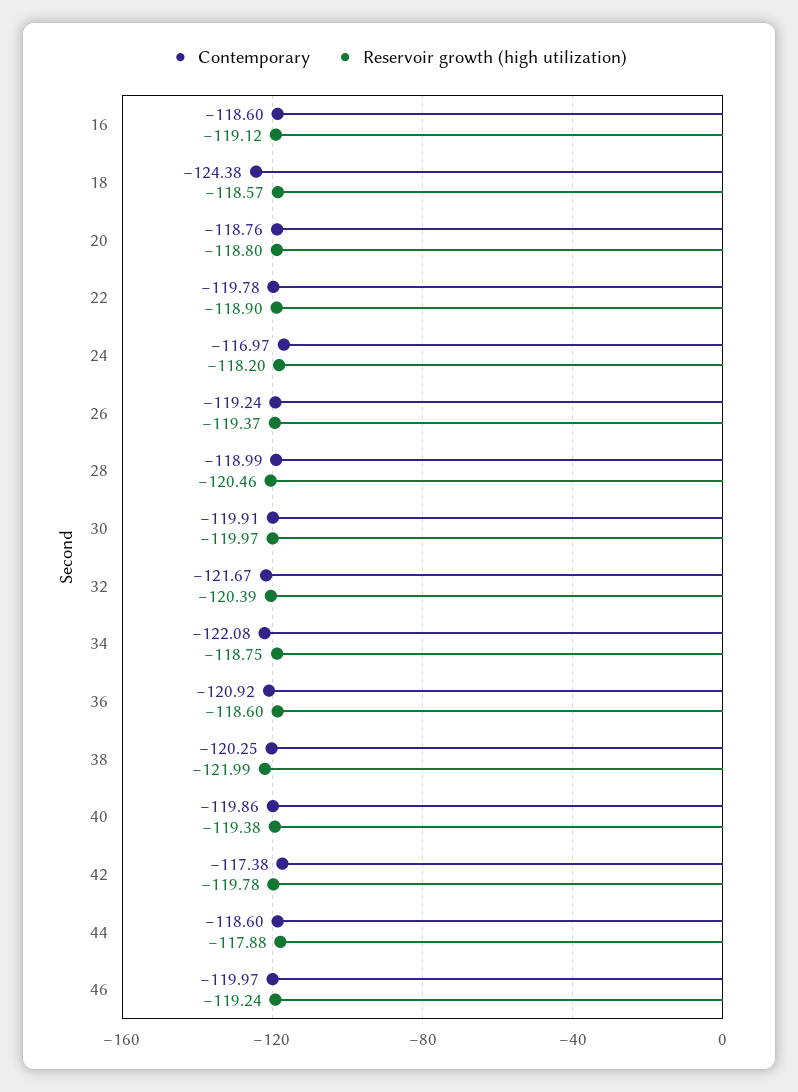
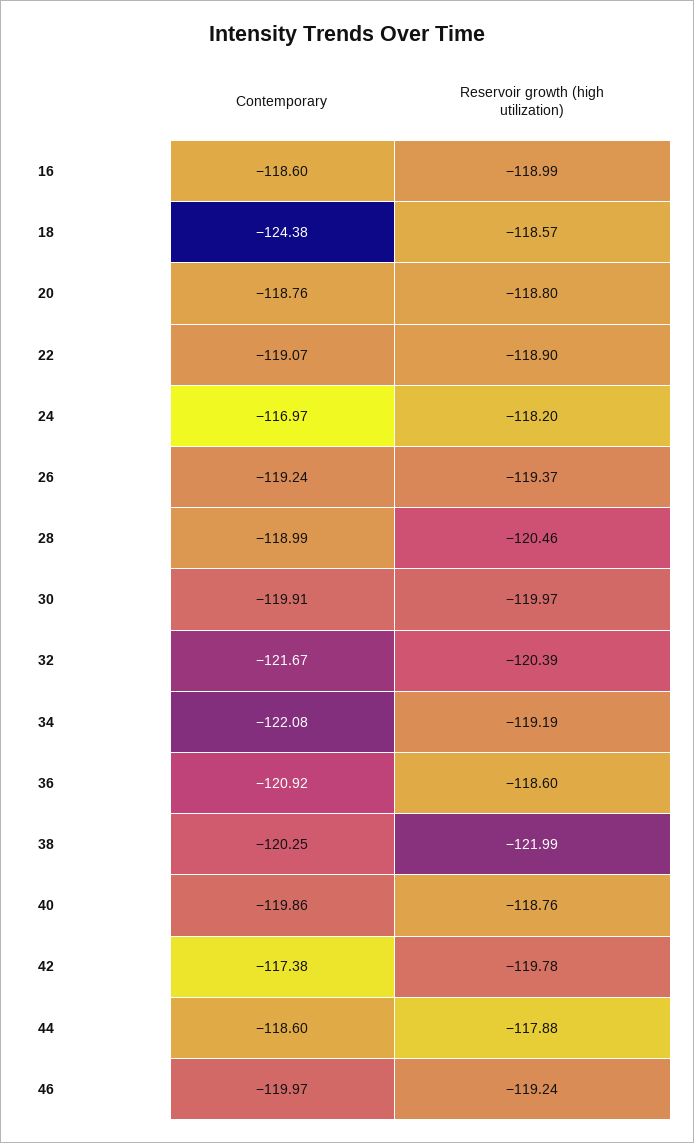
Reservoir growth (high utilization), 16: -119.12 -> -118.99
Contemporary, 22: -119.78 -> -119.07
Reservoir growth (high utilization), 34: -118.75 -> -119.19
Reservoir growth (high utilization), 40: -119.38 -> -118.76

